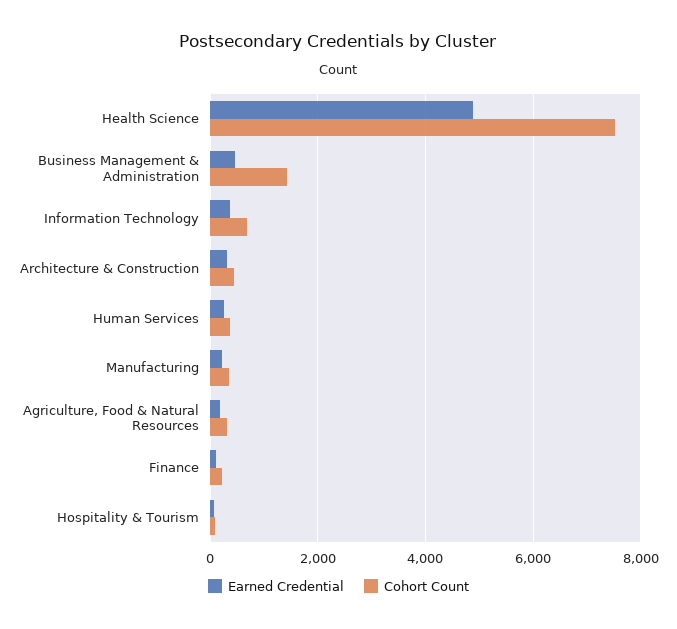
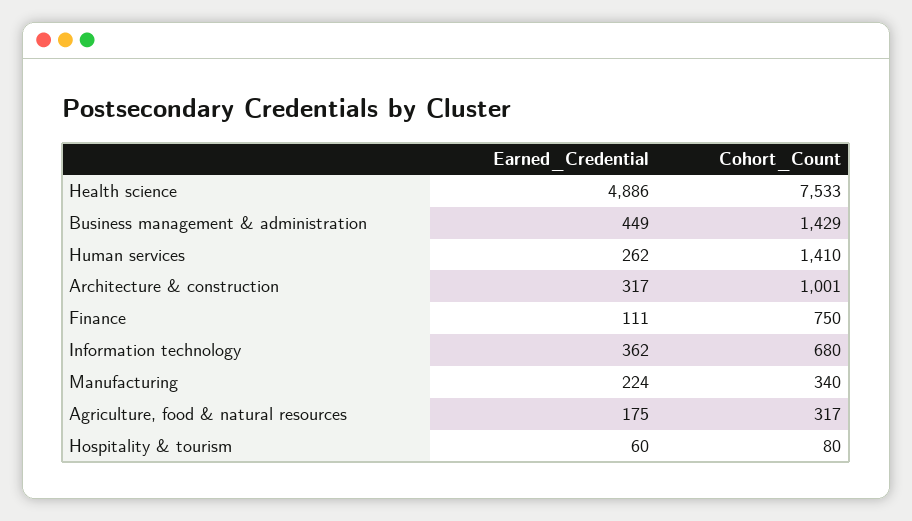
Cohort Count, Architecture & Construction: 400 -> 1001
Cohort Count, Human Services: 400 -> 1410
Cohort Count, Finance: 200 -> 750

